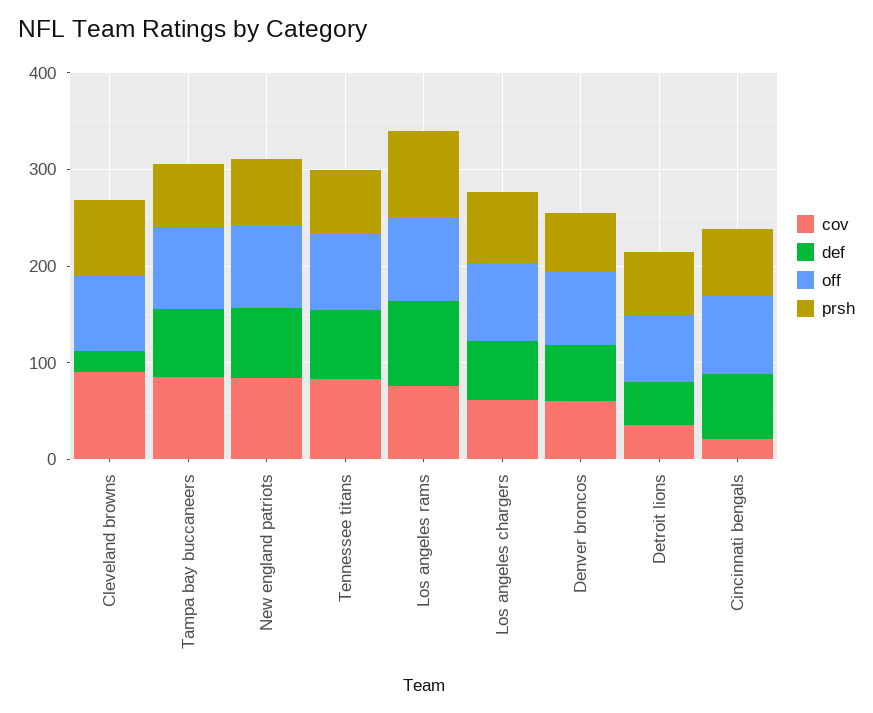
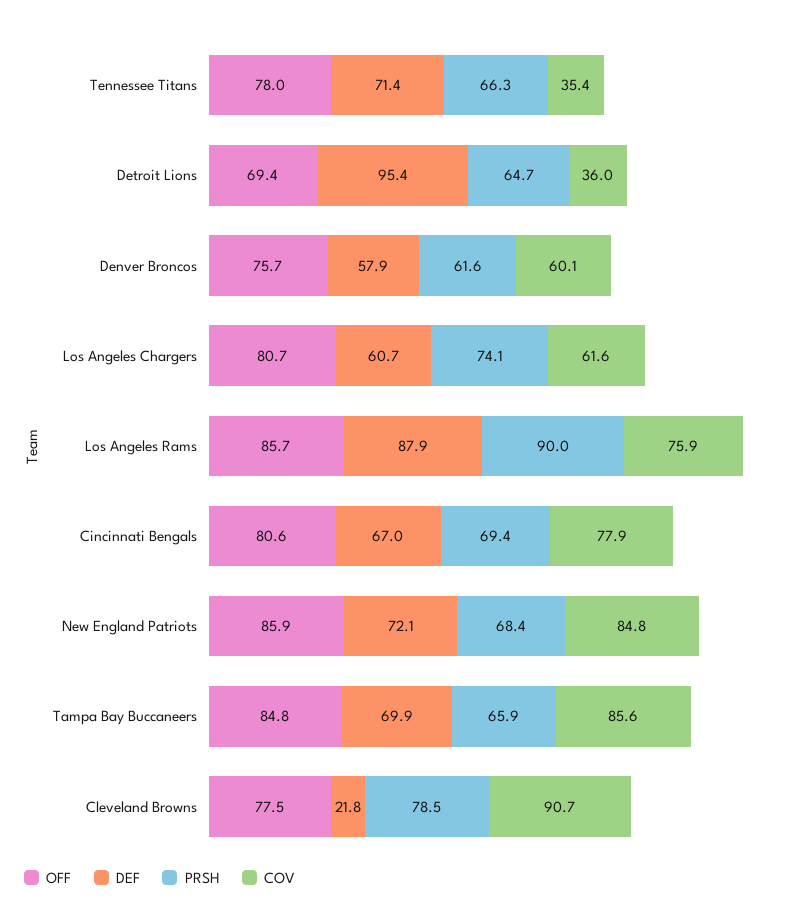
cov, Tennessee titans: 80 -> 35.4
def, Detroit lions: 40 -> 95.4
cov, Cincinnati bengals: 20 -> 77.9

